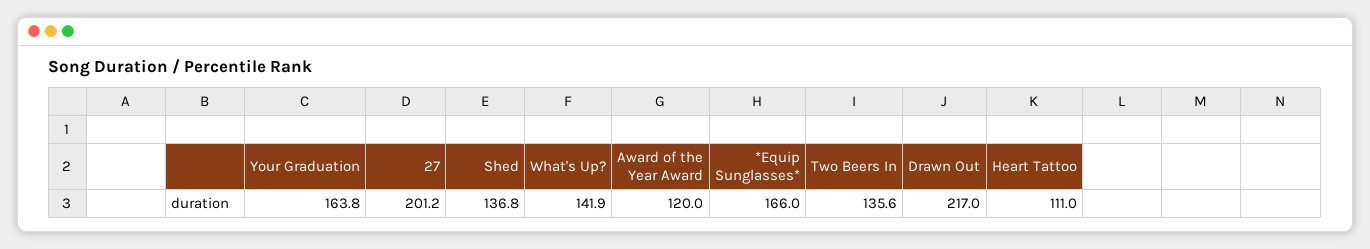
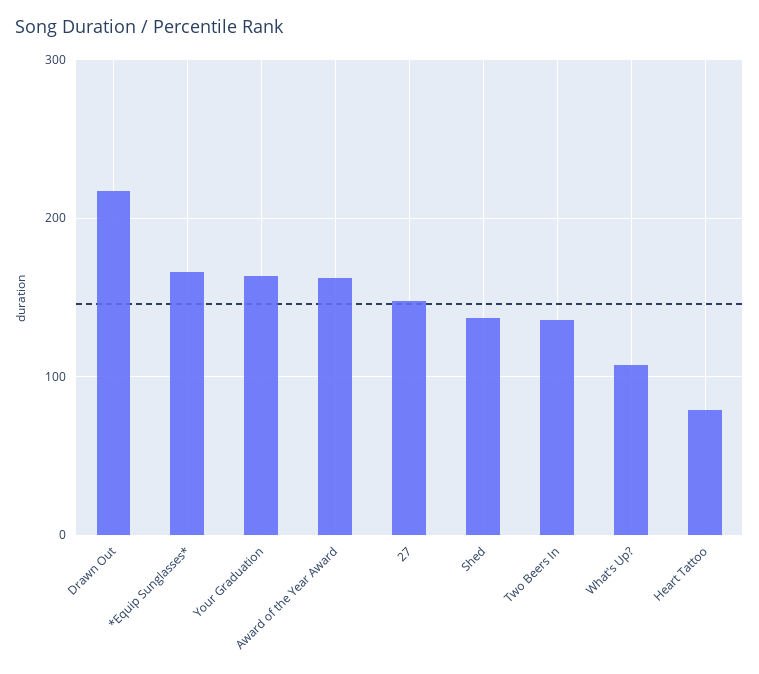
27: 201.2 -> 150
What's Up?: 141.9 -> 110
Award of the Year Award: 120 -> 160
Heart Tattoo: 111 -> 80

